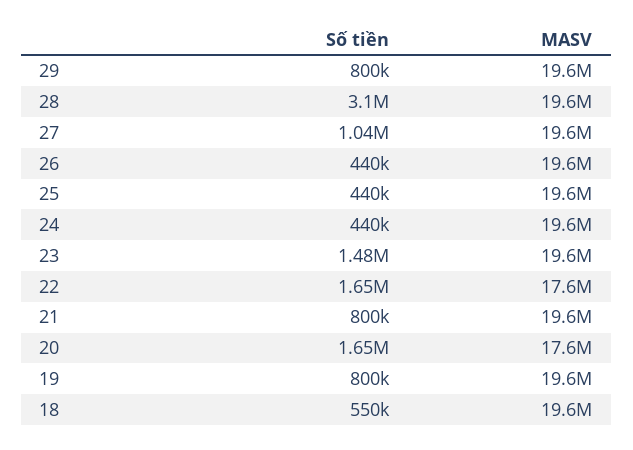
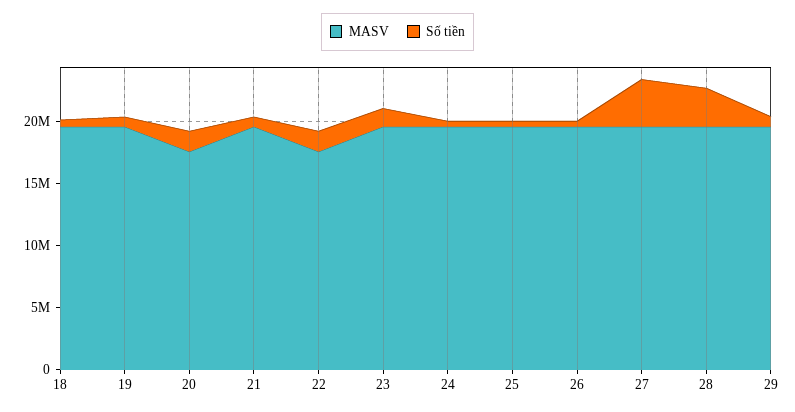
Số tiền, 27: 1040000 -> 4000000

